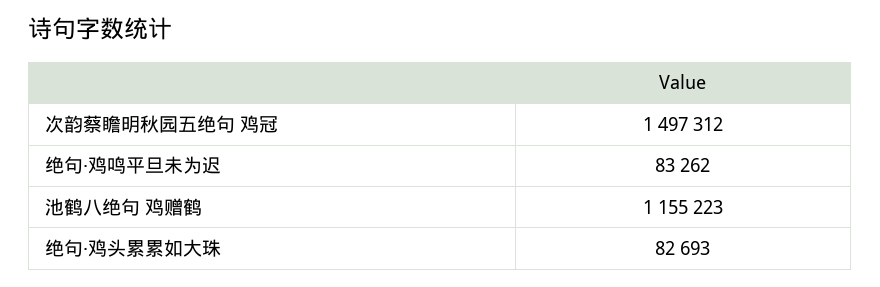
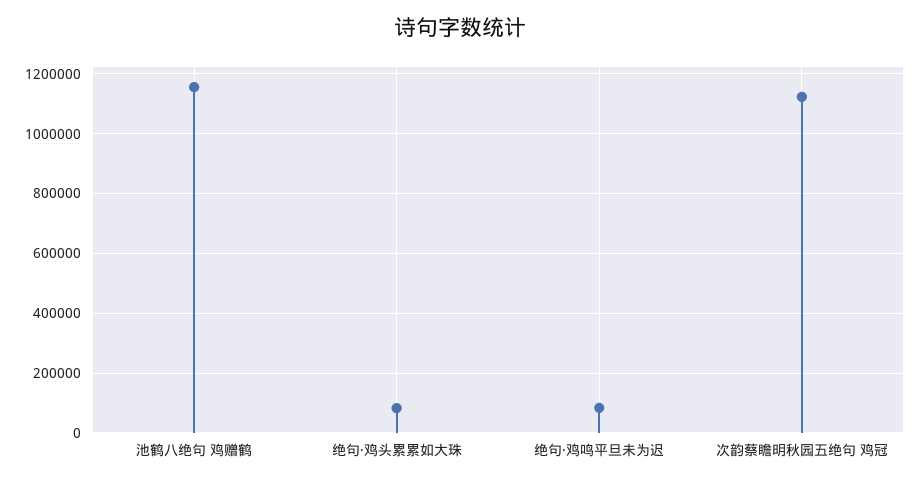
次韵蔡瞻明秋园五绝句 鸡冠: 1497312 -> 1125000

